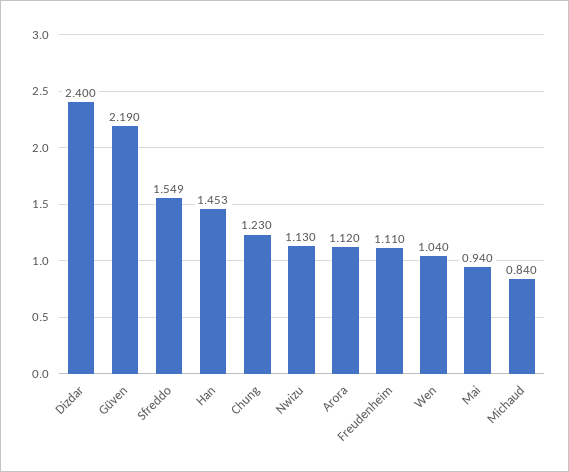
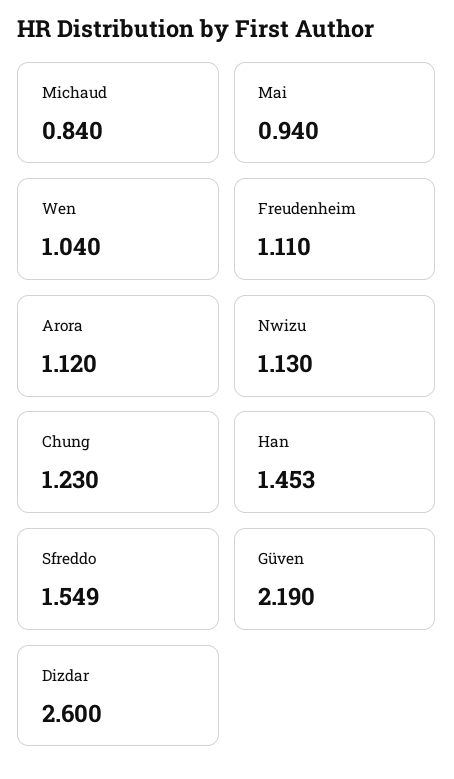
Dizdar: 2.4 -> 2.6

